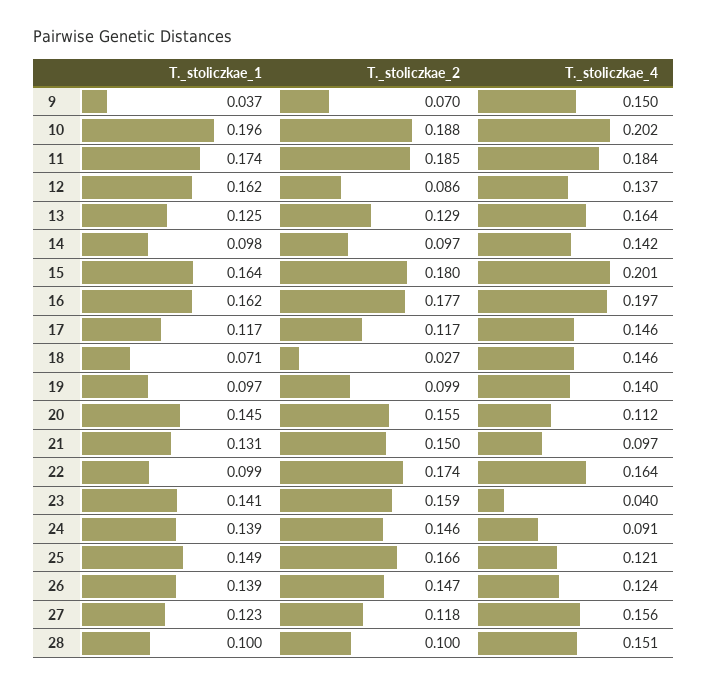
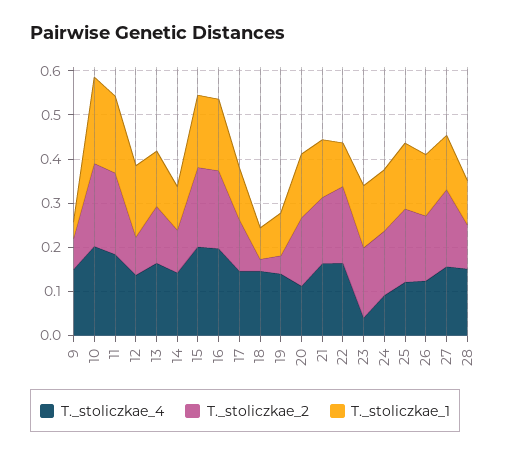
T._stoliczkae_2, 19: 0.099 -> 0.04
T._stoliczkae_4, 21: 0.097 -> 0.16
T._stoliczkae_2, 27: 0.118 -> 0.18

